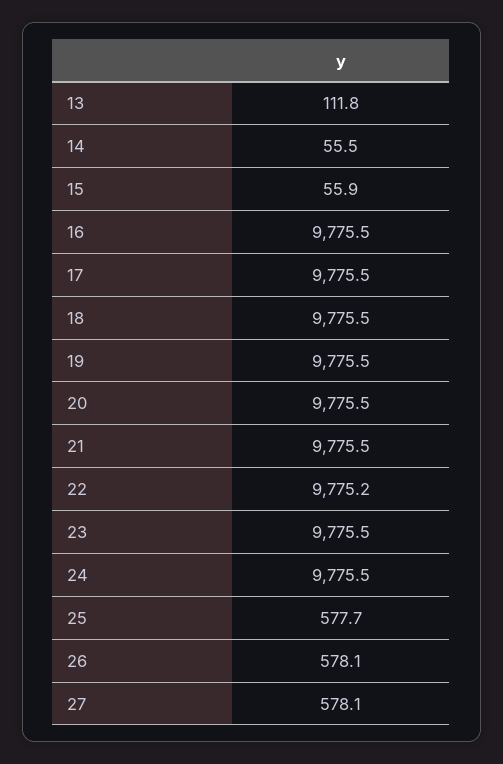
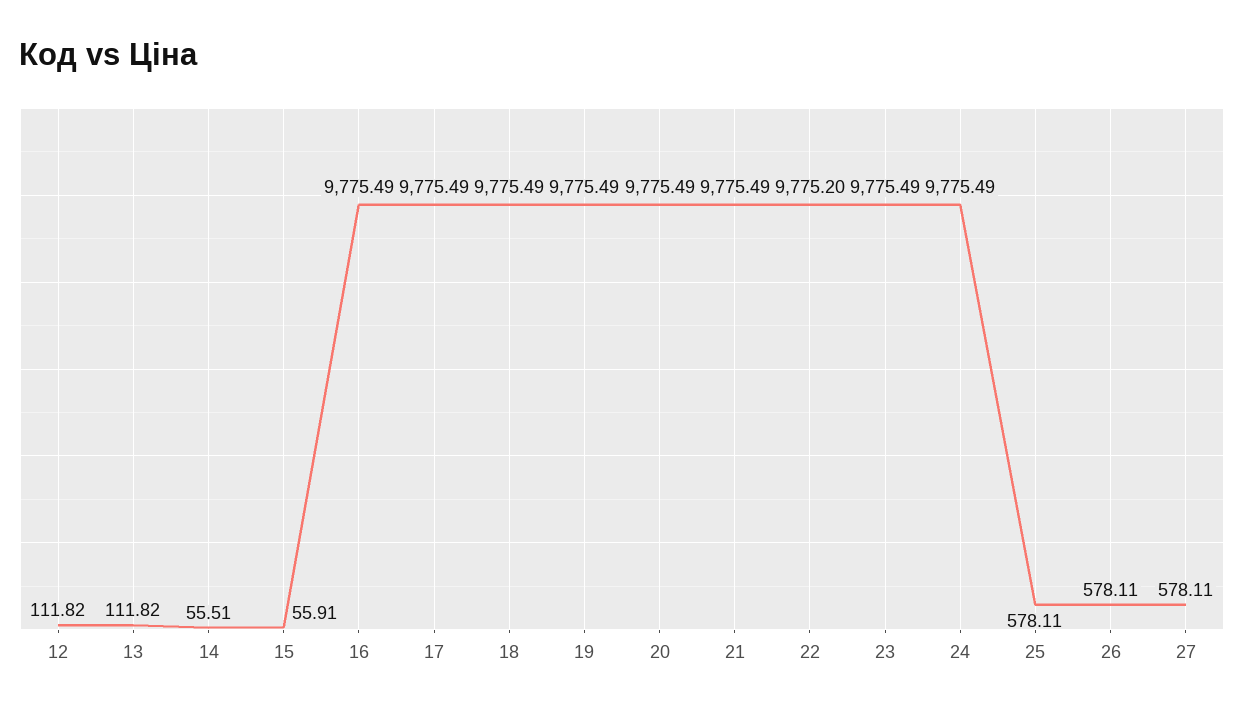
25: 577.7 -> 578.11
12: none -> 111.82

